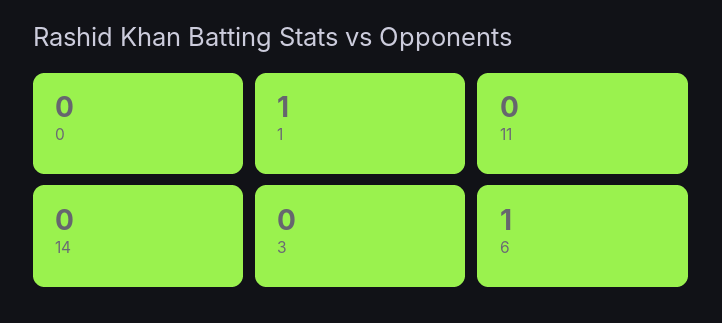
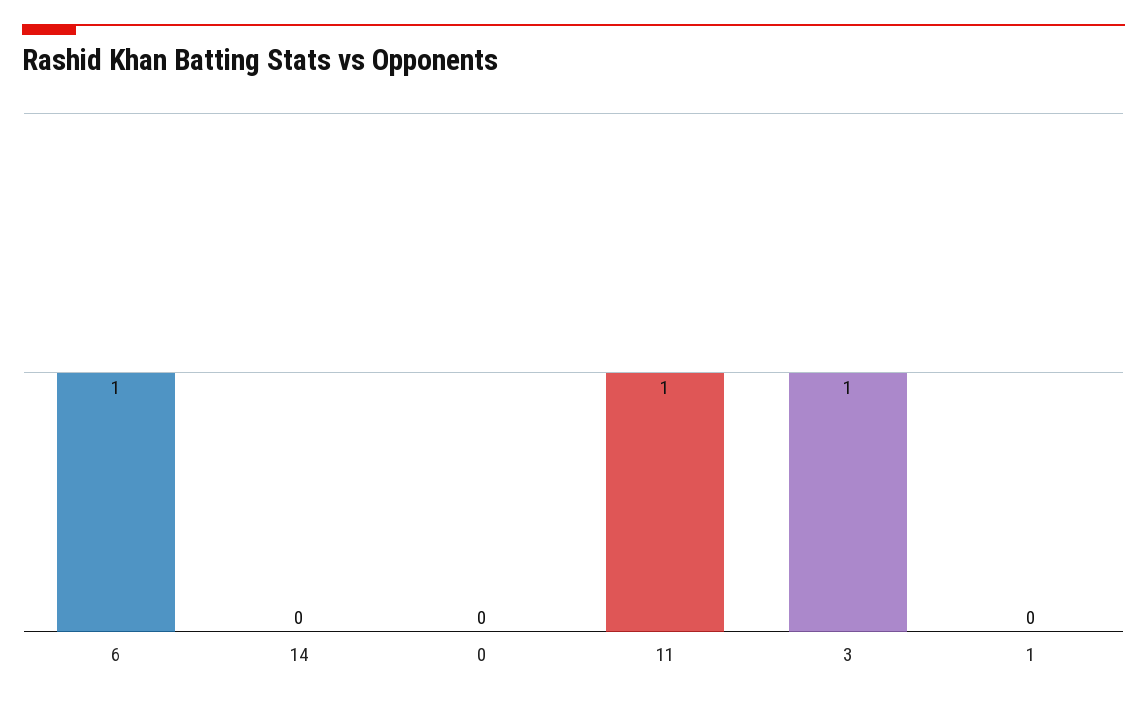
1: 1 -> 0
11: 0 -> 1
3: 0 -> 1

